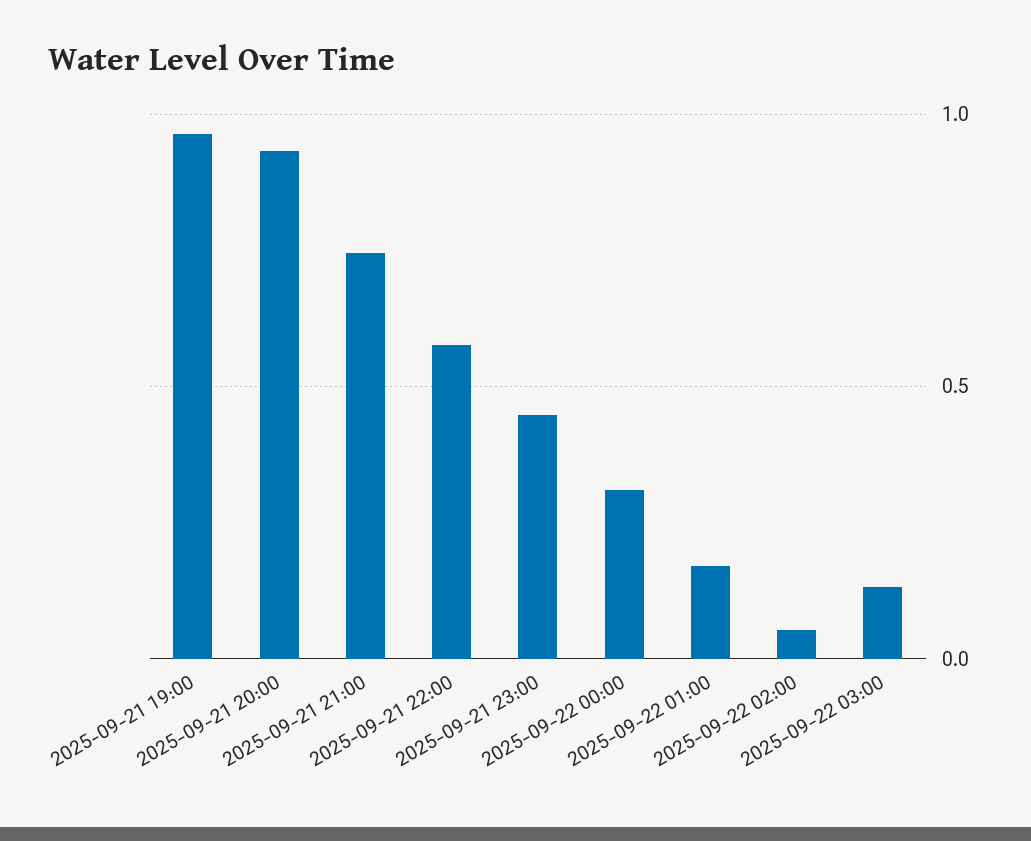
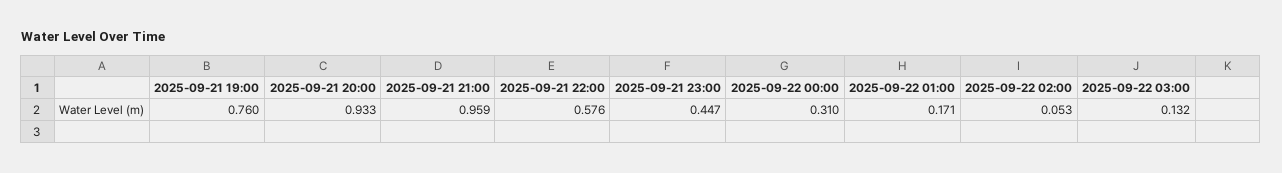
2025-09-21 19:00: 0.95 -> 0.76
2025-09-21 21:00: 0.75 -> 0.959

